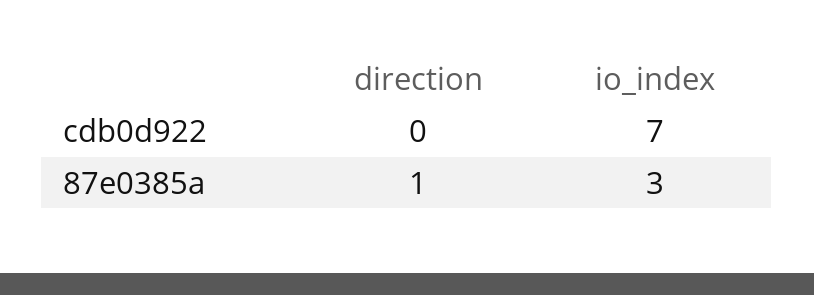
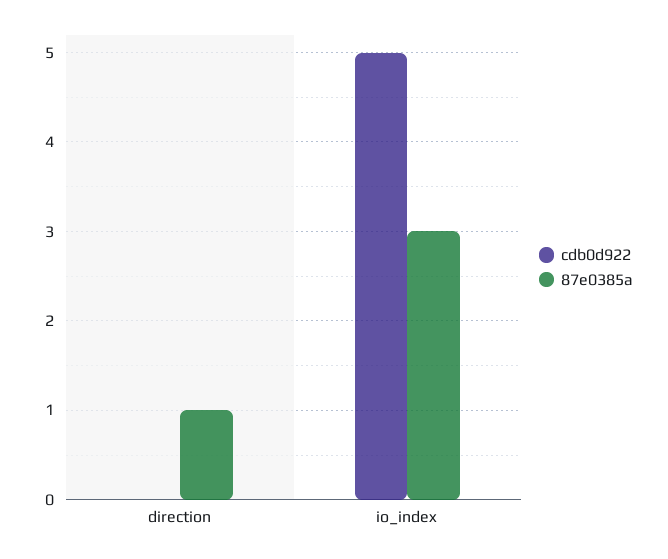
cdb0d922, io_index: 7 -> 5

